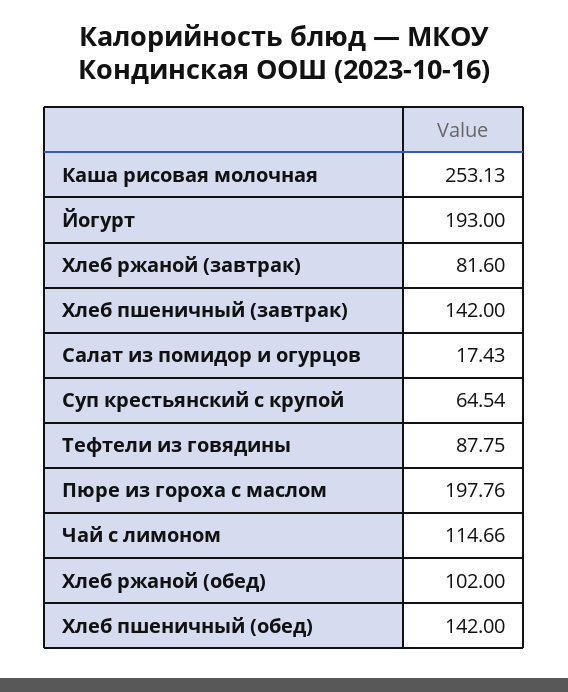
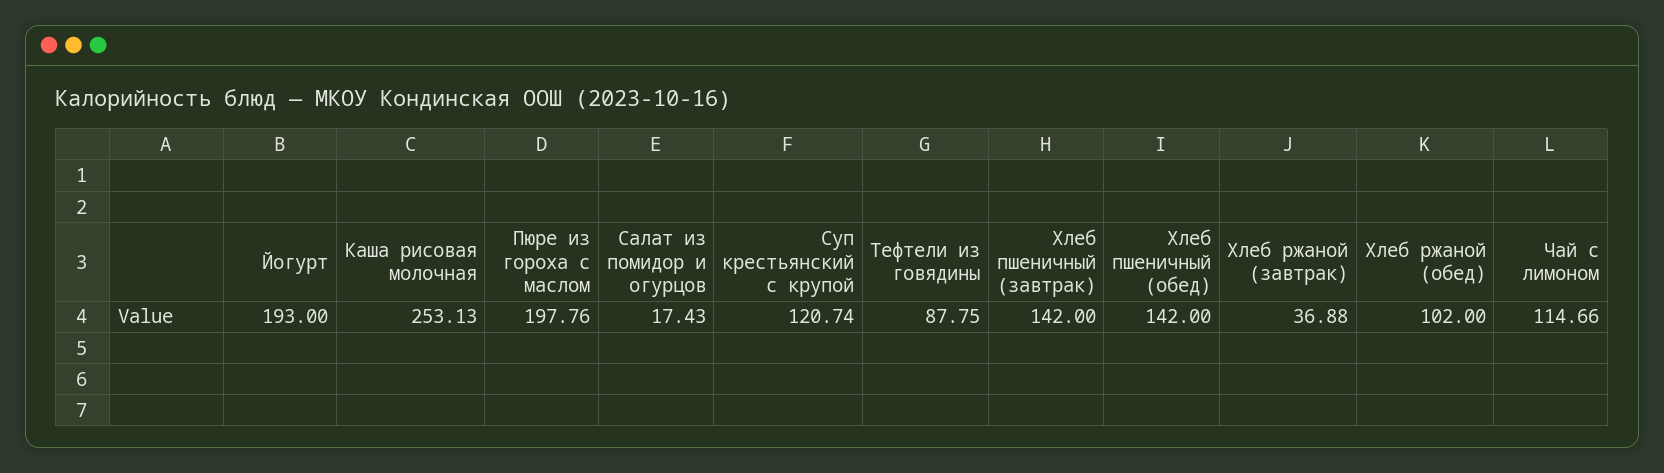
Хлеб ржаной (завтрак): 81.6 -> 36.88
Суп крестьянский с крупой: 64.54 -> 120.74

